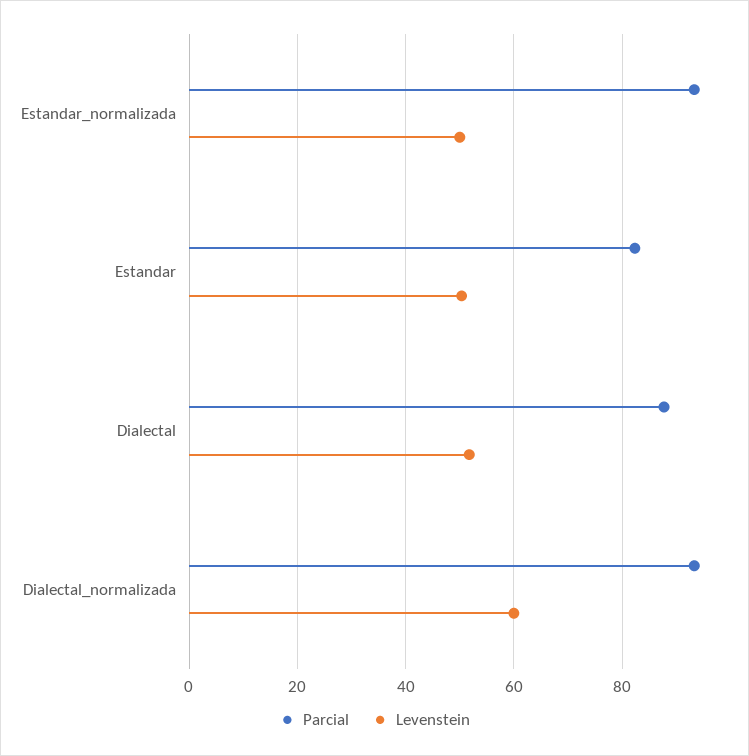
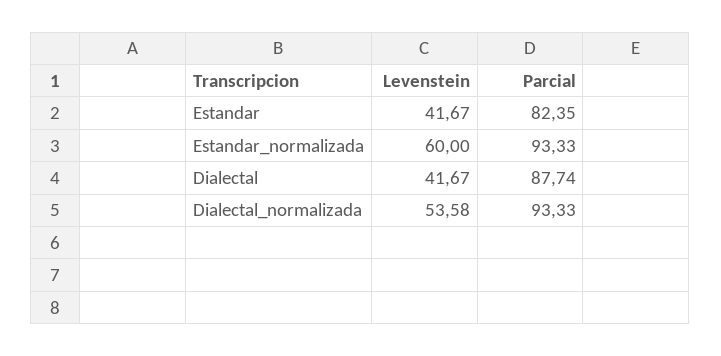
Levenstein, Estandar_normalizada: 50 -> 60
Levenstein, Estandar: 50 -> 41.67
Levenstein, Dialectal: 52 -> 41.67
Levenstein, Dialectal_normalizada: 60 -> 53.58

